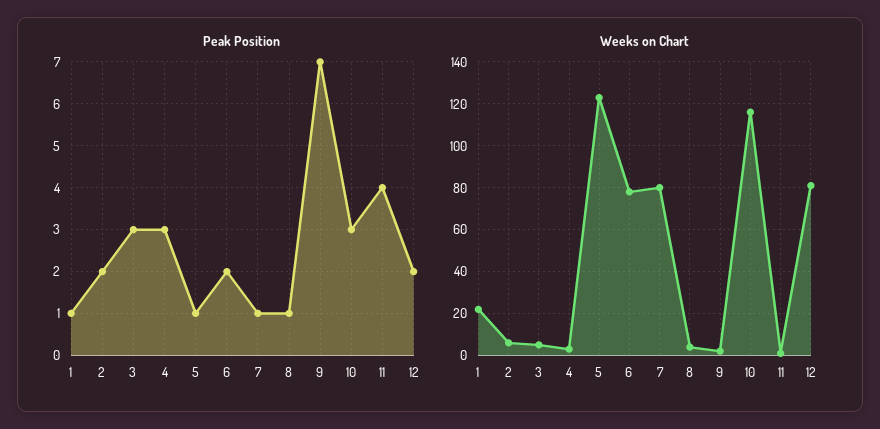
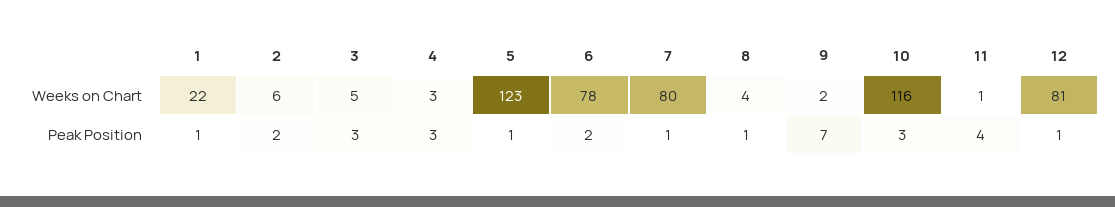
Peak Position, 12: 2 -> 1

